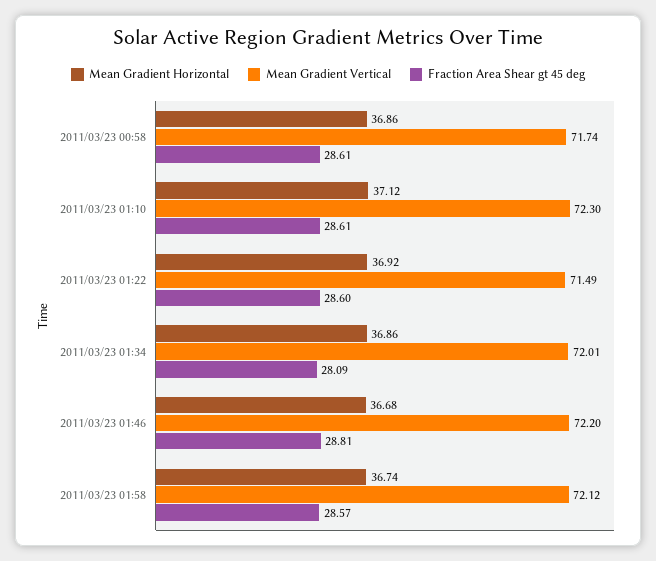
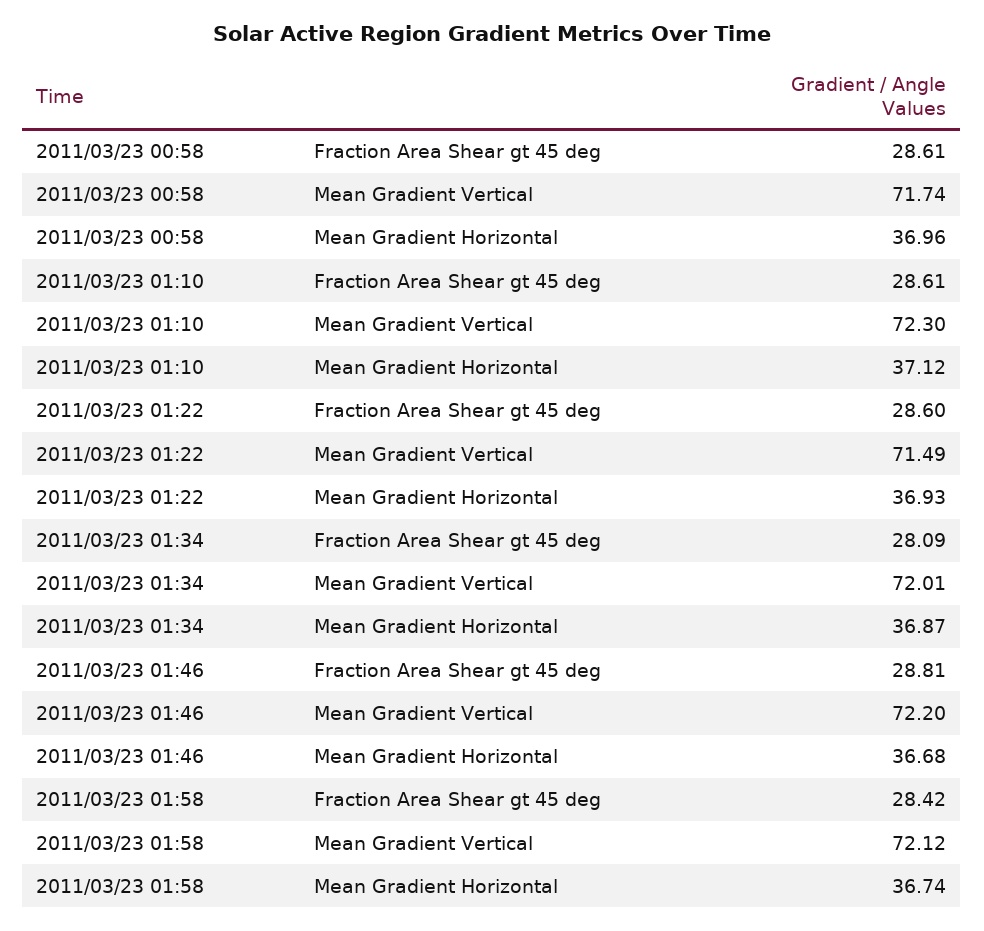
Mean Gradient Horizontal, 2011/03/23 00:58: 36.86 -> 36.96
Mean Gradient Horizontal, 2011/03/23 01:22: 36.92 -> 36.93
Mean Gradient Horizontal, 2011/03/23 01:34: 36.86 -> 36.87
Fraction Area Shear gt 45 deg, 2011/03/23 01:58: 28.57 -> 28.42

